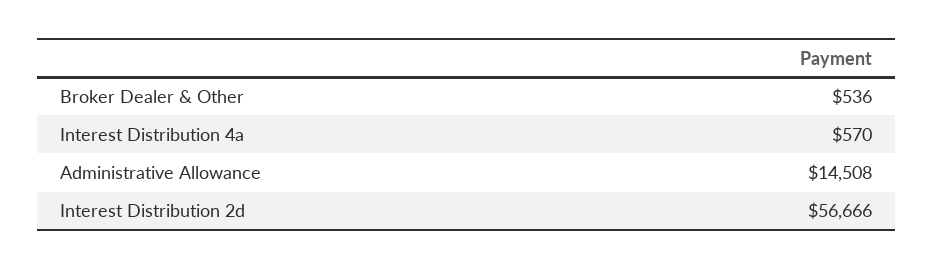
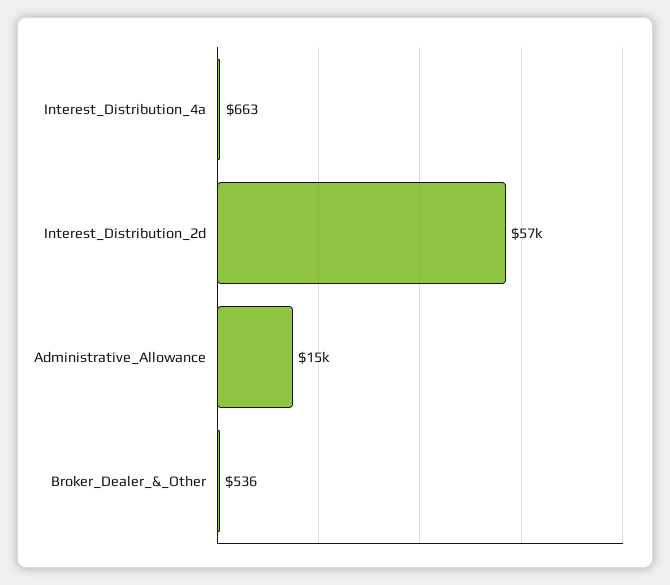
Interest Distribution 4a: 570 -> 663

